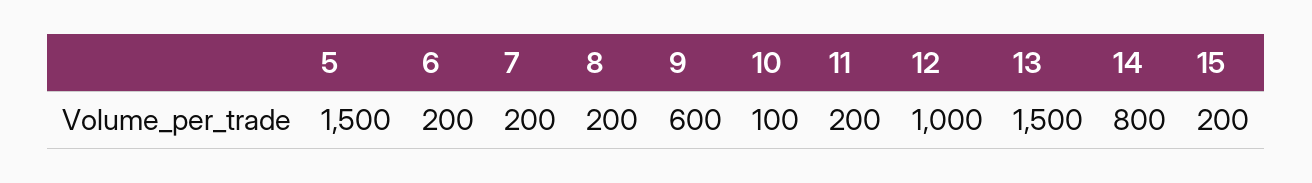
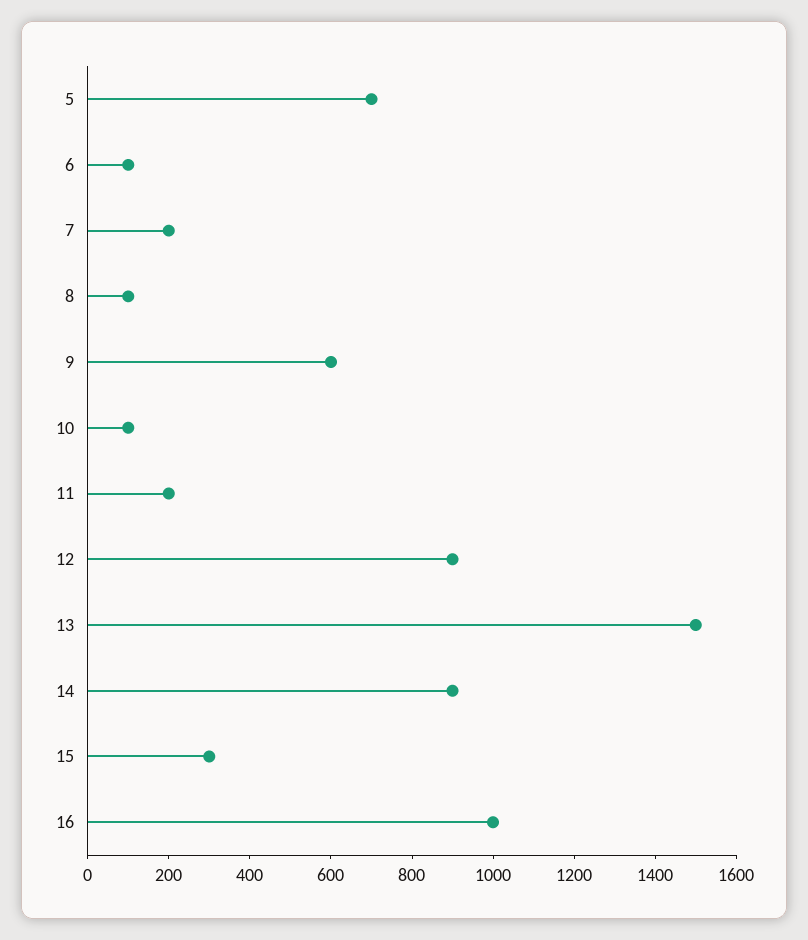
5: 1500 -> 700
6: 200 -> 100
8: 200 -> 100
12: 1000 -> 900
14: 800 -> 900
15: 200 -> 300
16: none -> 1000

